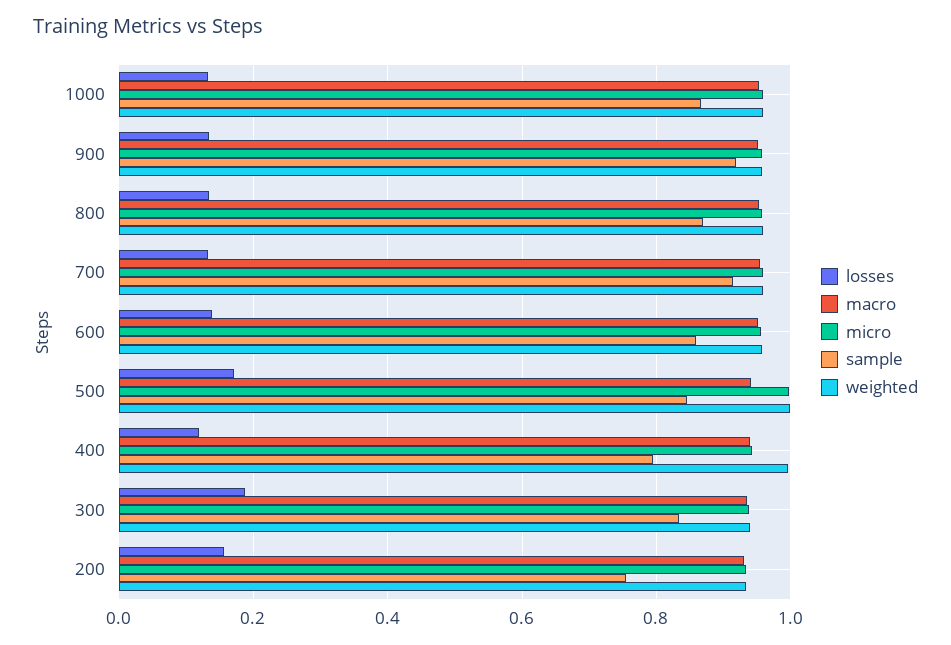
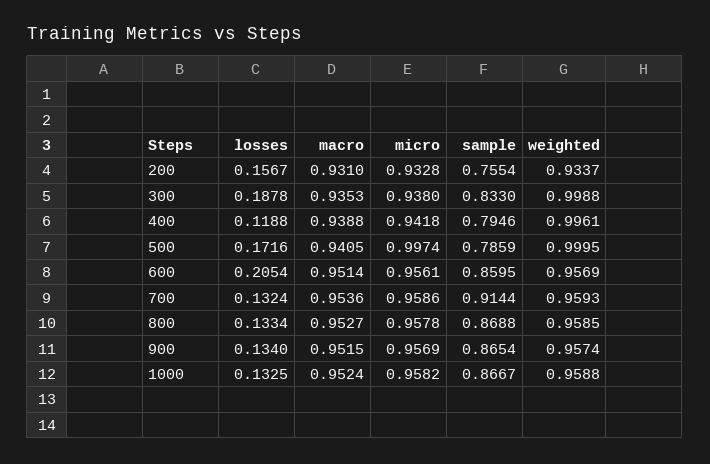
sample, 900: 0.92 -> 0.8654
losses, 600: 0.14 -> 0.2054
sample, 500: 0.84 -> 0.7859
weighted, 300: 0.94 -> 0.9988

